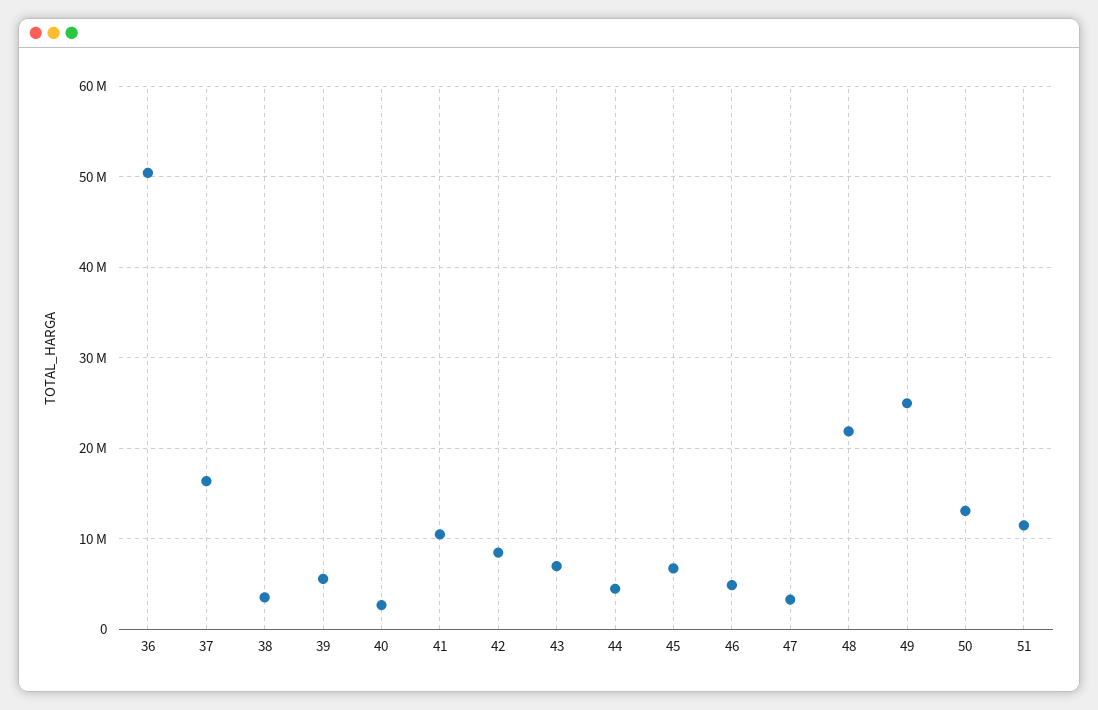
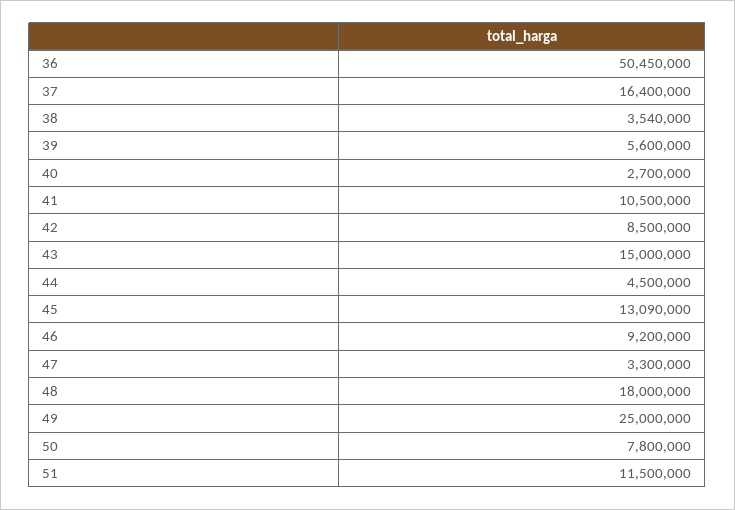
43: 7000000 -> 15000000
45: 7000000 -> 13090000
46: 5000000 -> 9200000
48: 22000000 -> 18000000
50: 13000000 -> 7800000

